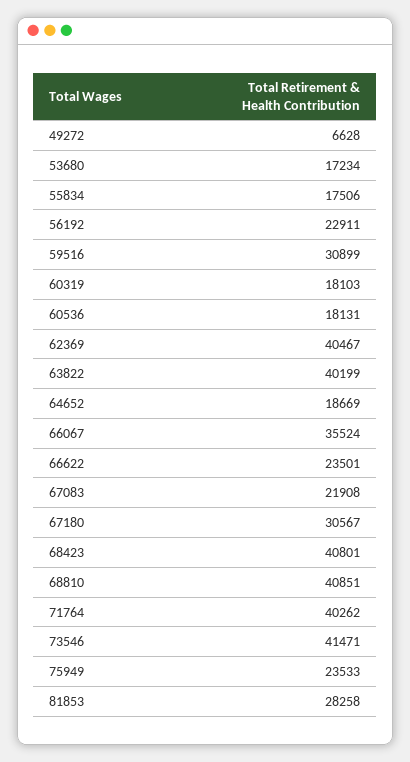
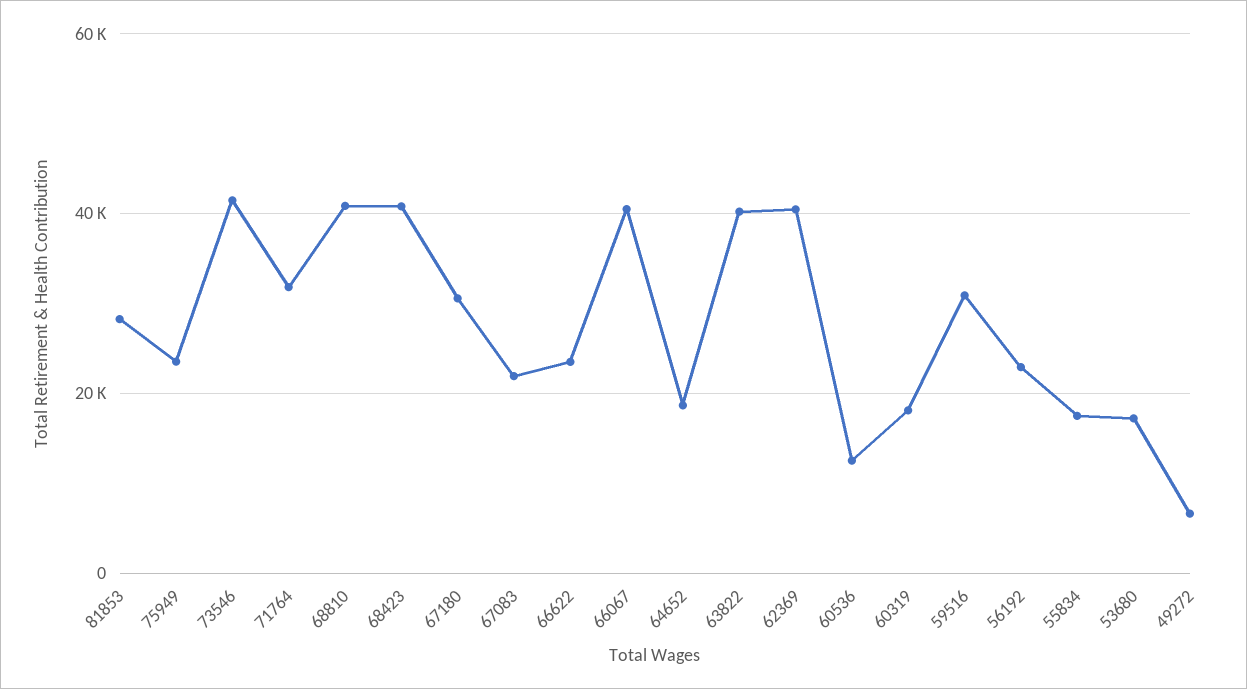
60536: 18131 -> 12000
66067: 35524 -> 40000
71764: 40262 -> 32000

